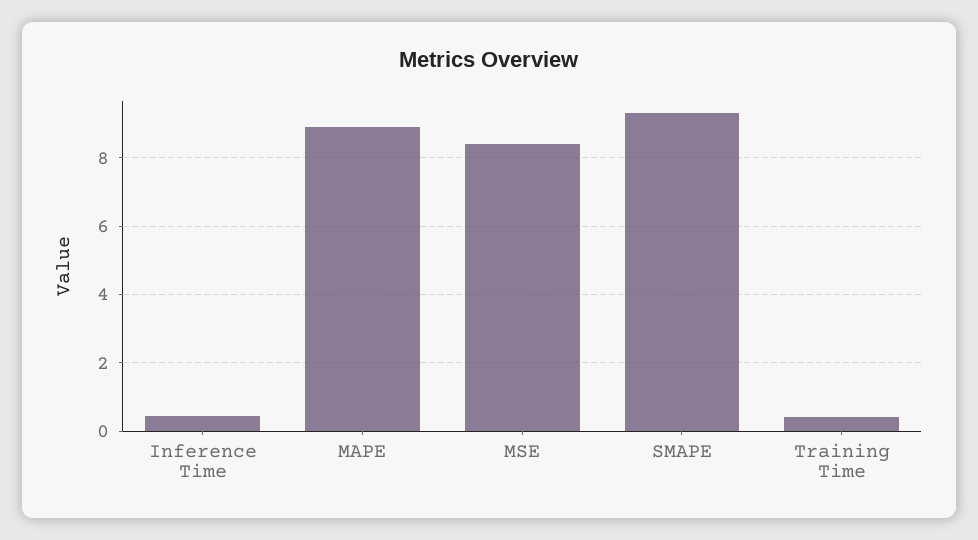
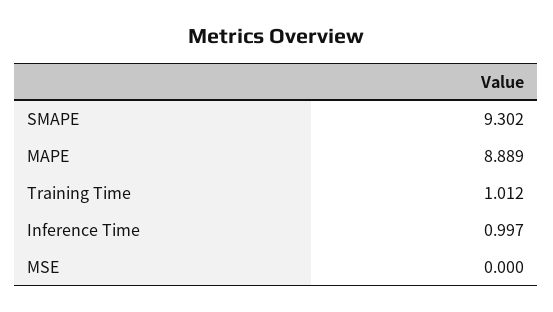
Inference Time: 0.4 -> 0.997
MSE: 8.4 -> 0
Training Time: 0.4 -> 1.012

